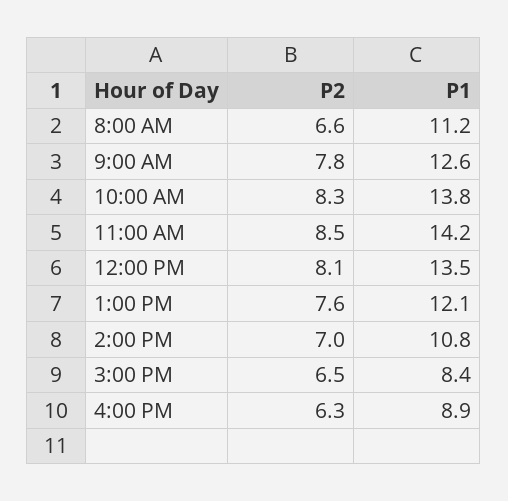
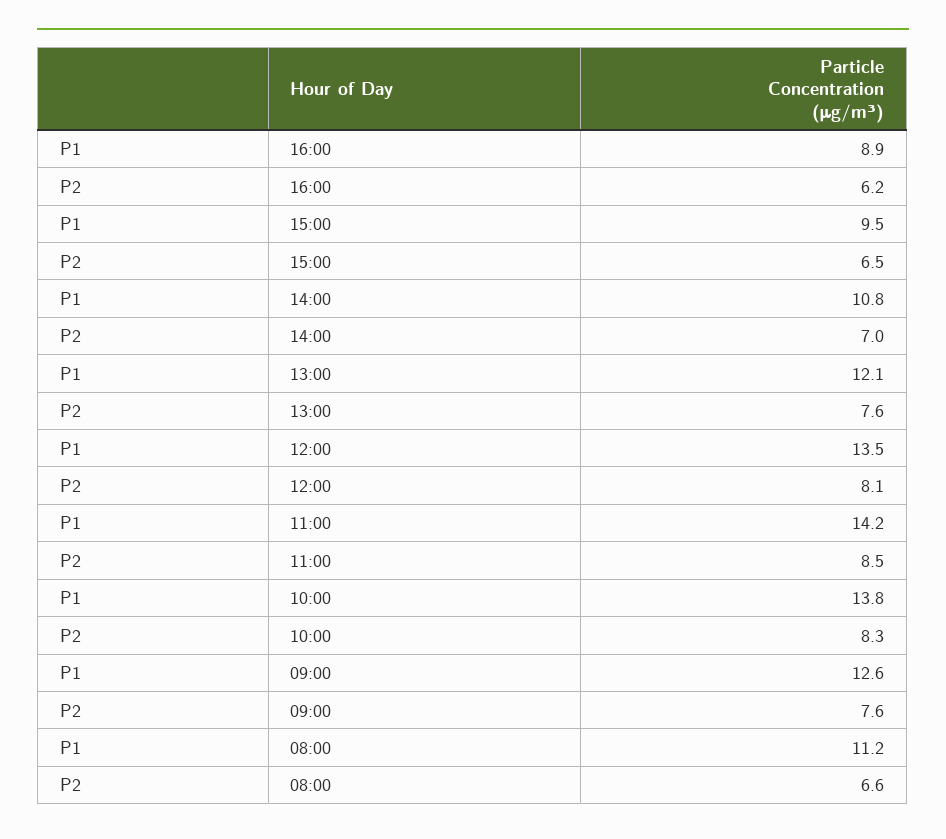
P2, 9:00 AM: 7.8 -> 7.6
P1, 3:00 PM: 8.4 -> 9.5
P2, 4:00 PM: 6.3 -> 6.2

